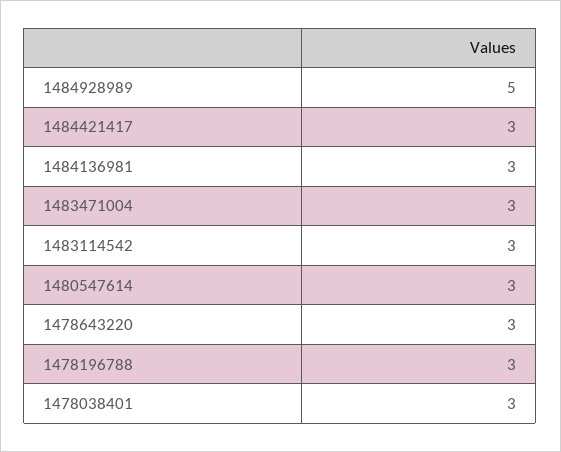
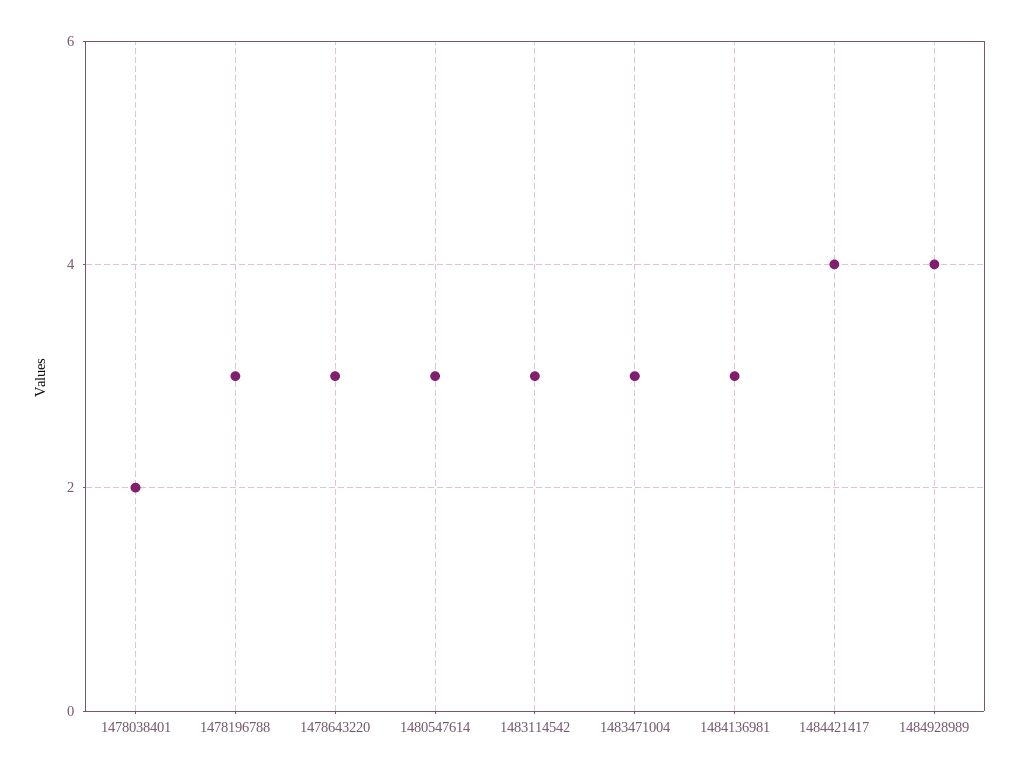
1484928989: 5 -> 4
1484421417: 3 -> 4
1478038401: 3 -> 2

